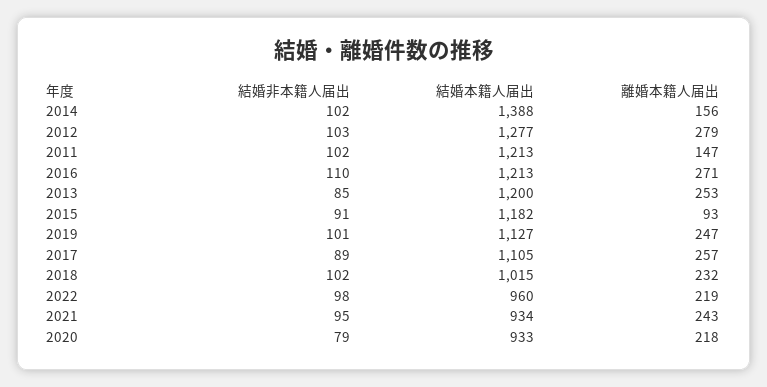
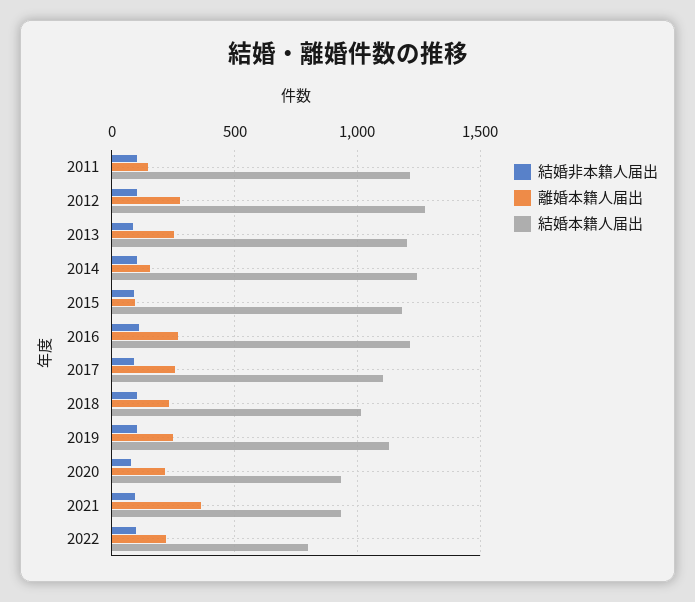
結婚本籍人届出, 2014: 1388 -> 1250
結婚本籍人届出, 2022: 960 -> 800
離婚本籍人届出, 2021: 243 -> 350

